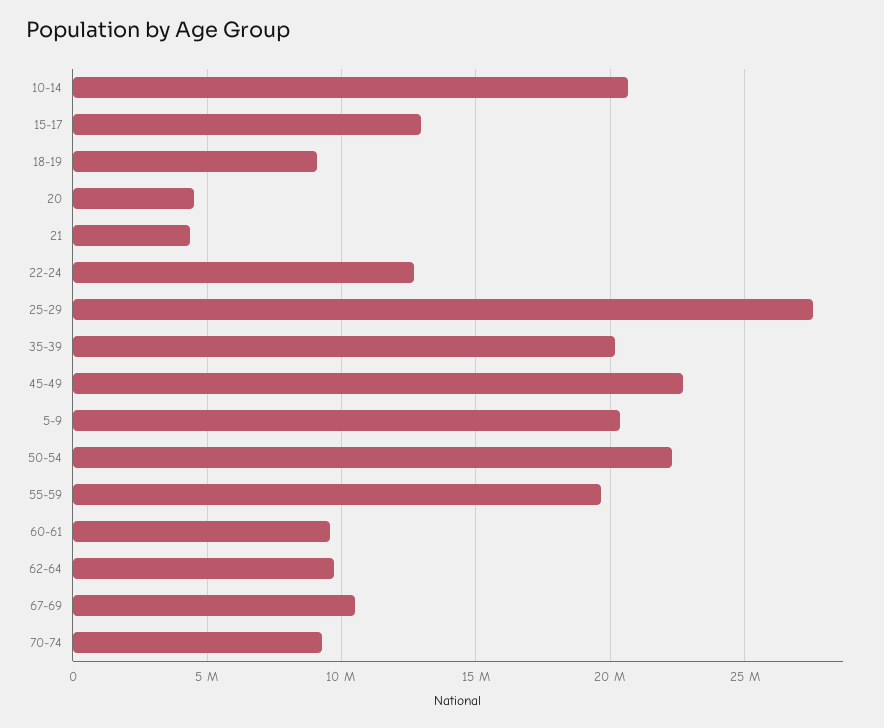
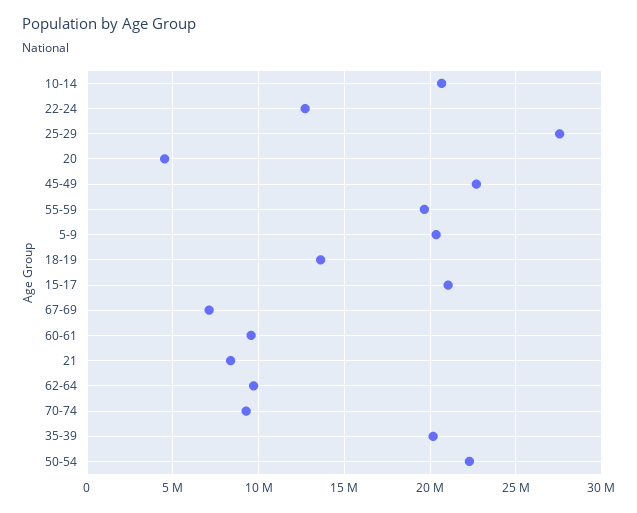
15-17: 13000000 -> 21000000
18-19: 9000000 -> 13500000
21: 4500000 -> 8500000
67-69: 10500000 -> 7000000

